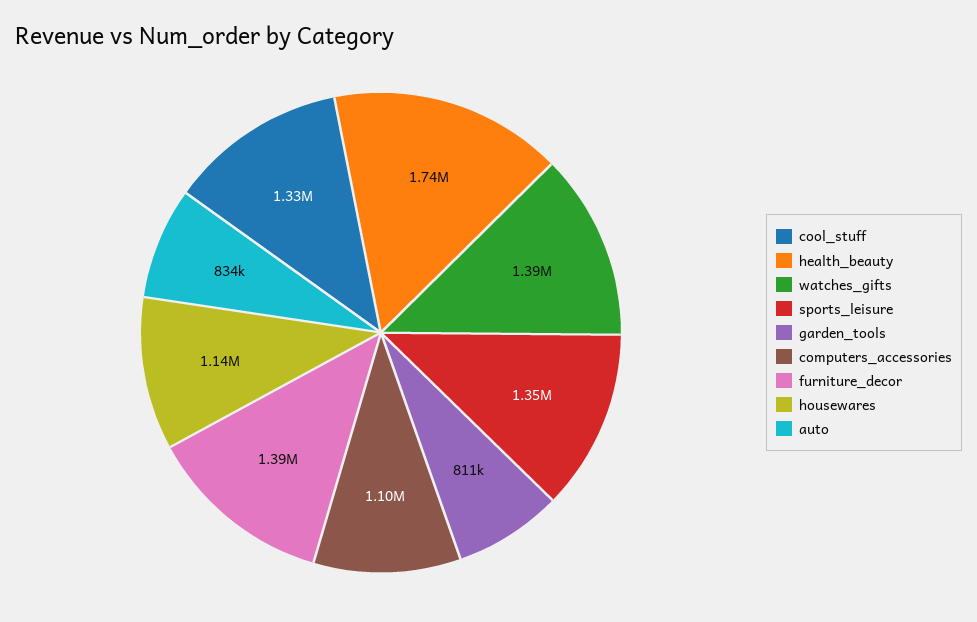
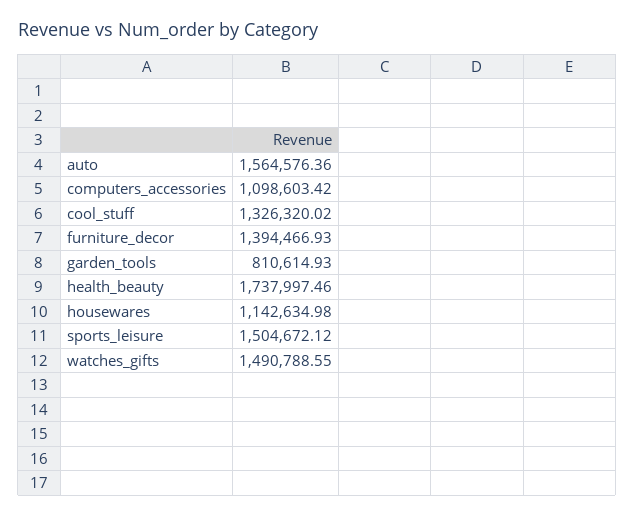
watches_gifts: 1390000 -> 1490788.55
sports_leisure: 1350000 -> 1504672.12
auto: 834000 -> 1564576.36

